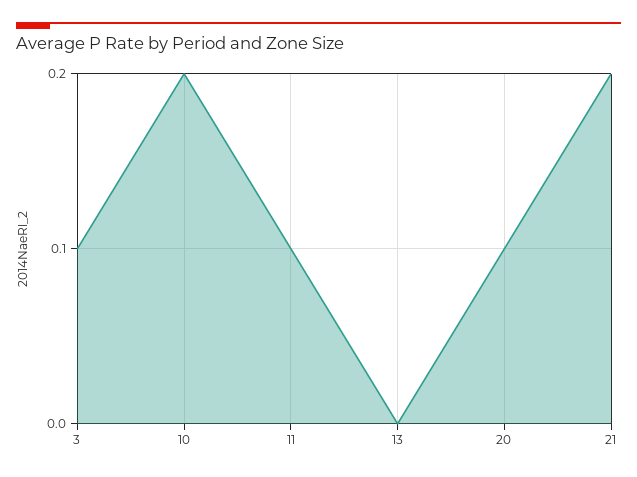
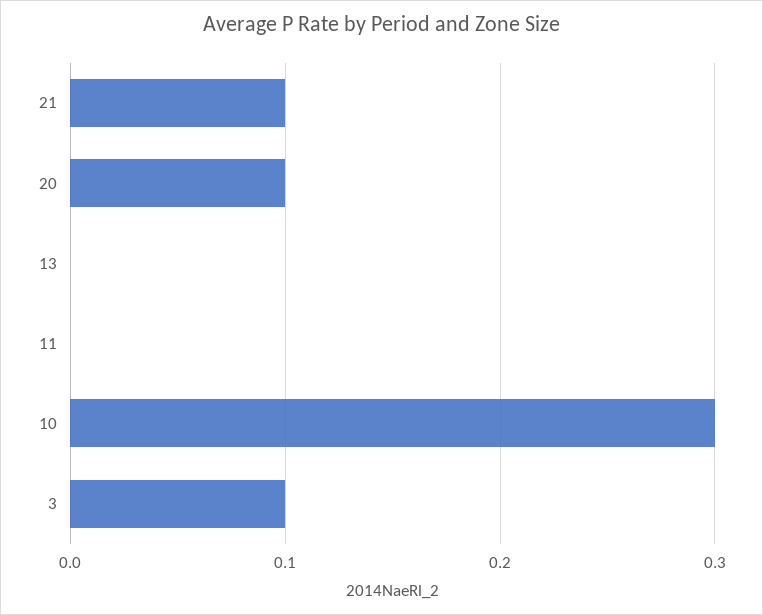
10: 0.2 -> 0.3
11: 0.1 -> 0
21: 0.2 -> 0.1

